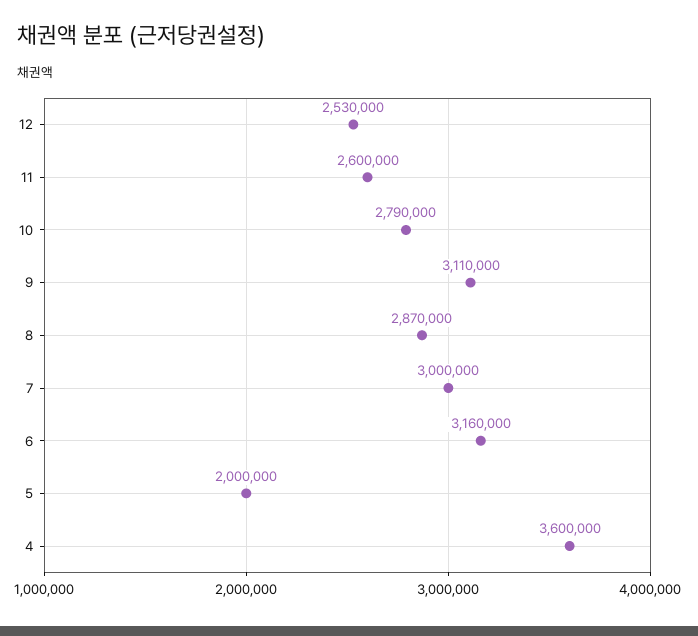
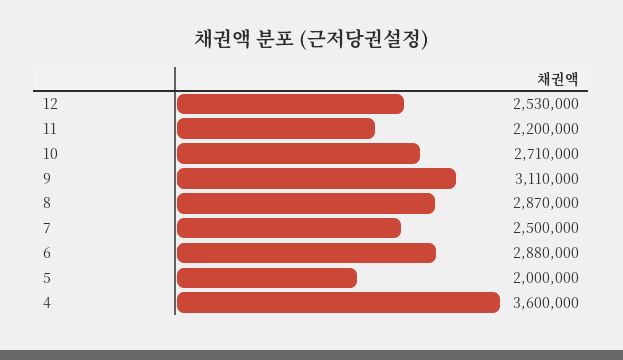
11: 2600000 -> 2200000
10: 2790000 -> 2710000
7: 3000000 -> 2500000
6: 3160000 -> 2880000

